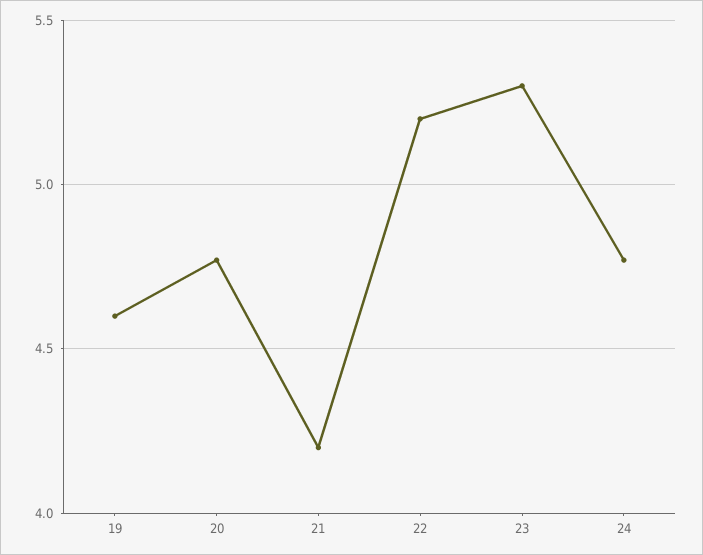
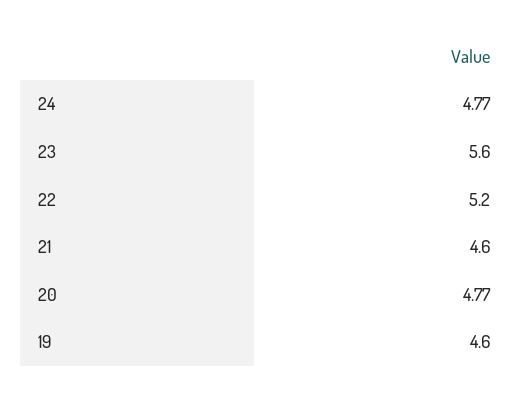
21: 4.2 -> 4.6
23: 5.3 -> 5.6

